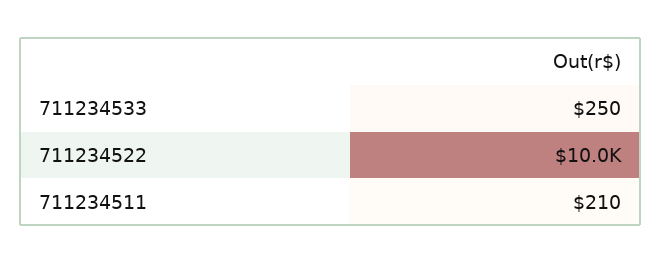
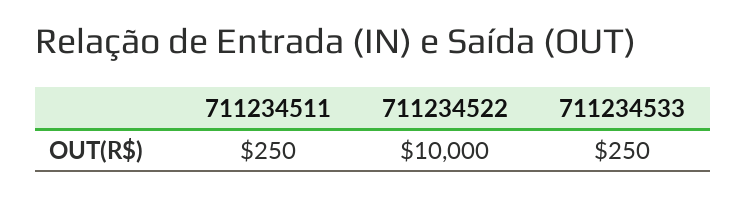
711234511: 210 -> 250

